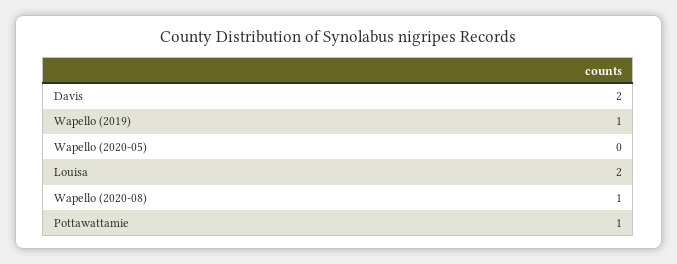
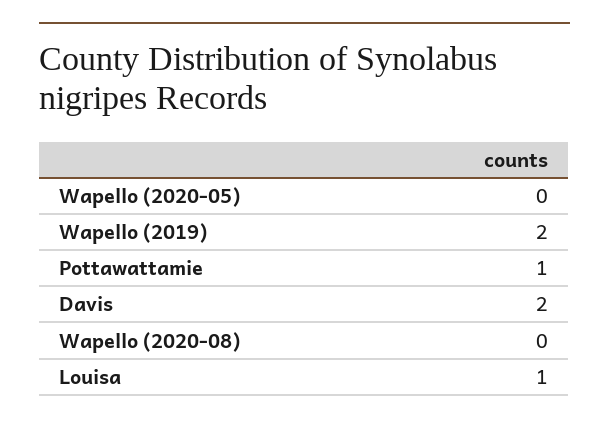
Wapello (2019): 1 -> 2
Louisa: 2 -> 1
Wapello (2020-08): 1 -> 0

